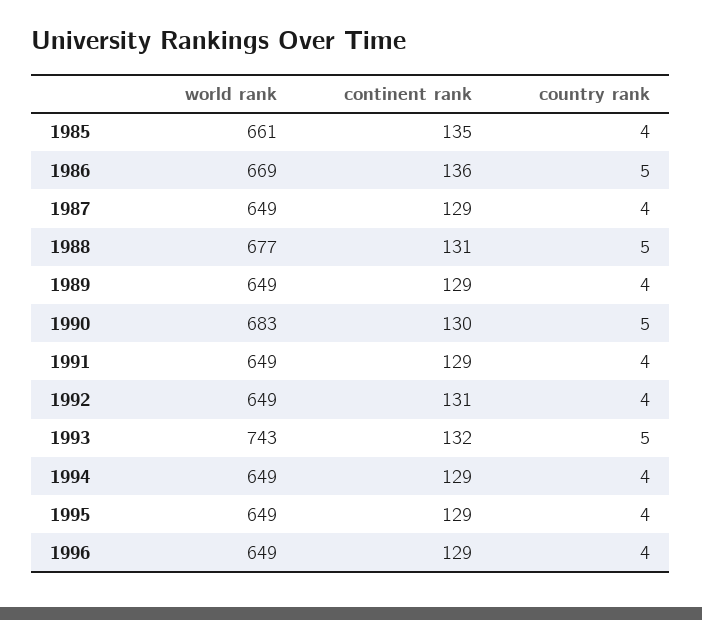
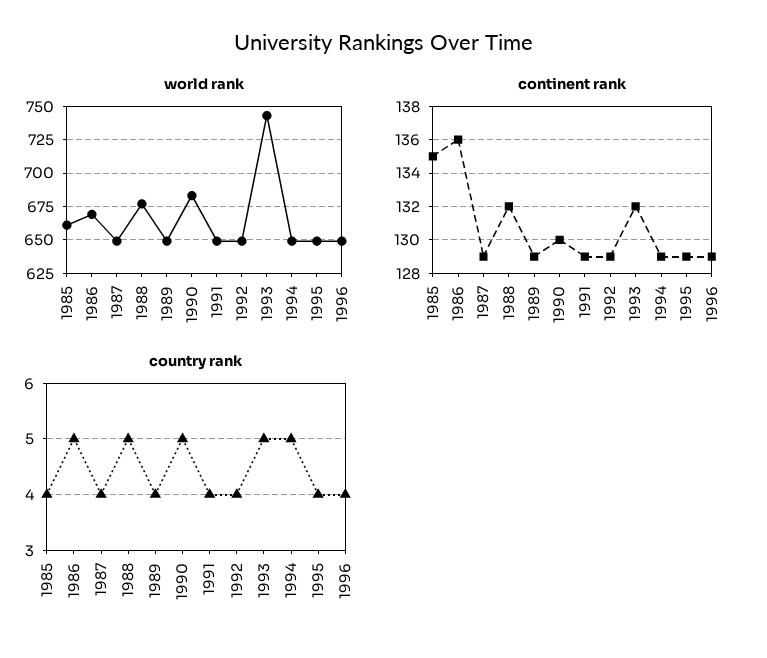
continent rank, 1988: 131 -> 132
continent rank, 1992: 131 -> 129
country rank, 1994: 4 -> 5

